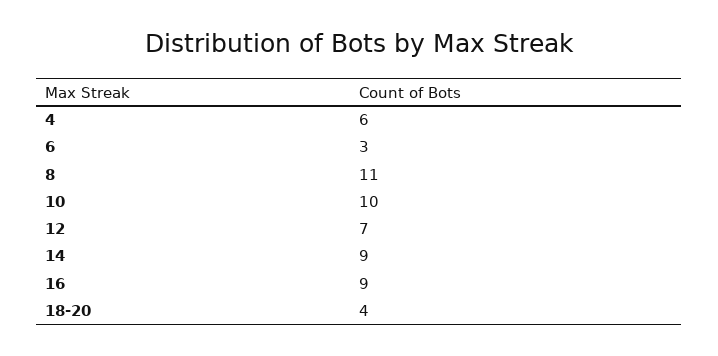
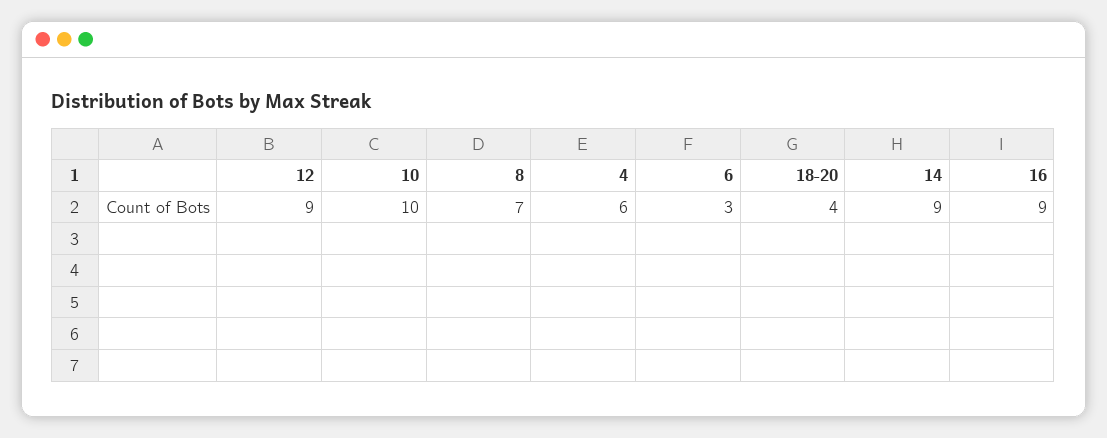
8: 11 -> 7
12: 7 -> 9

